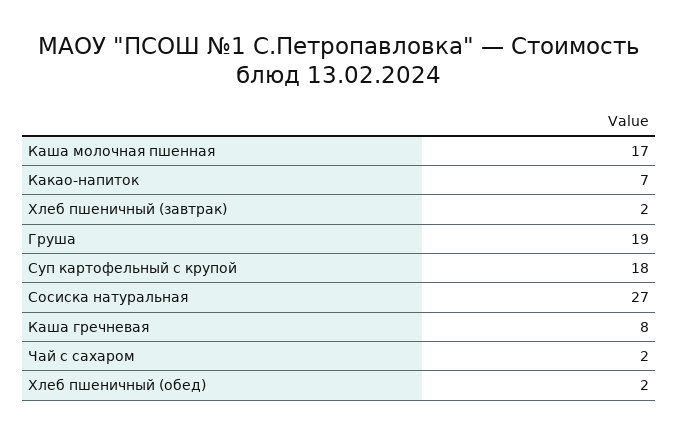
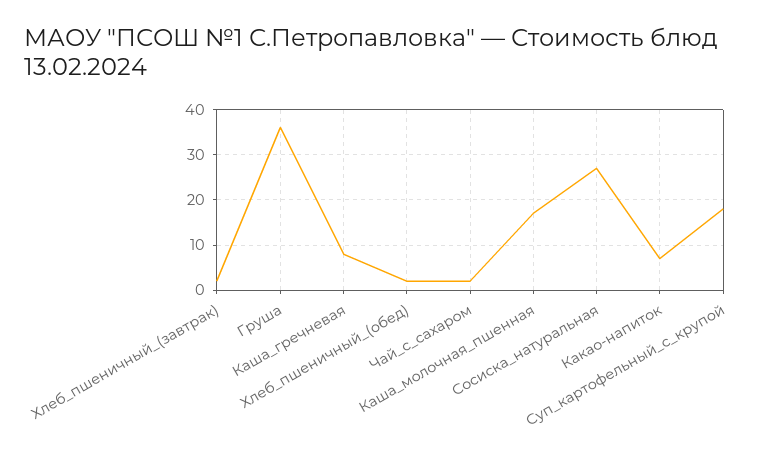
Груша: 19 -> 35

